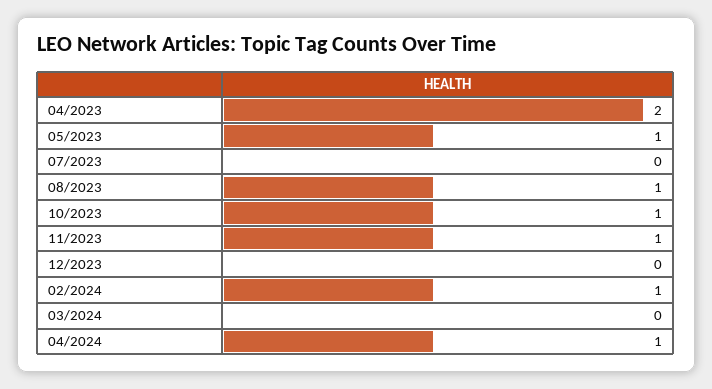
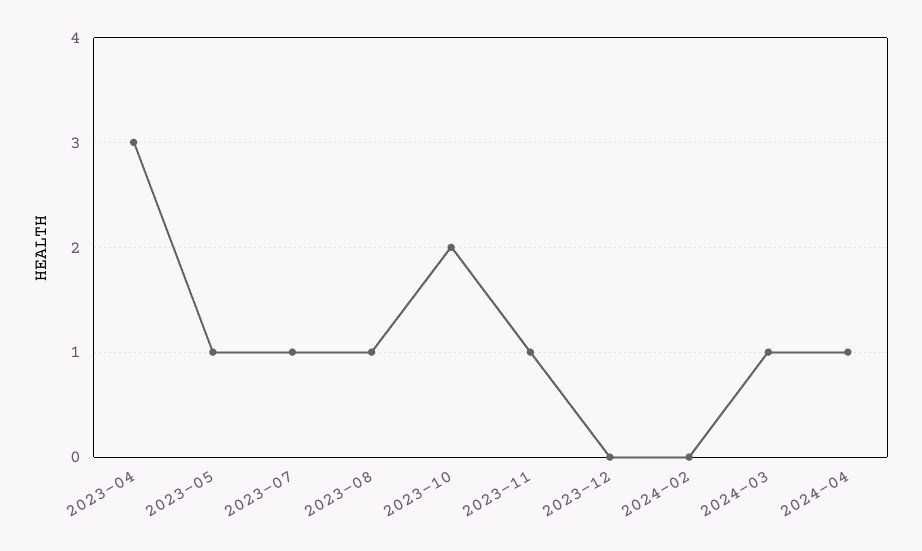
04/2023: 2 -> 3
07/2023: 0 -> 1
10/2023: 1 -> 2
02/2024: 1 -> 0
03/2024: 0 -> 1

